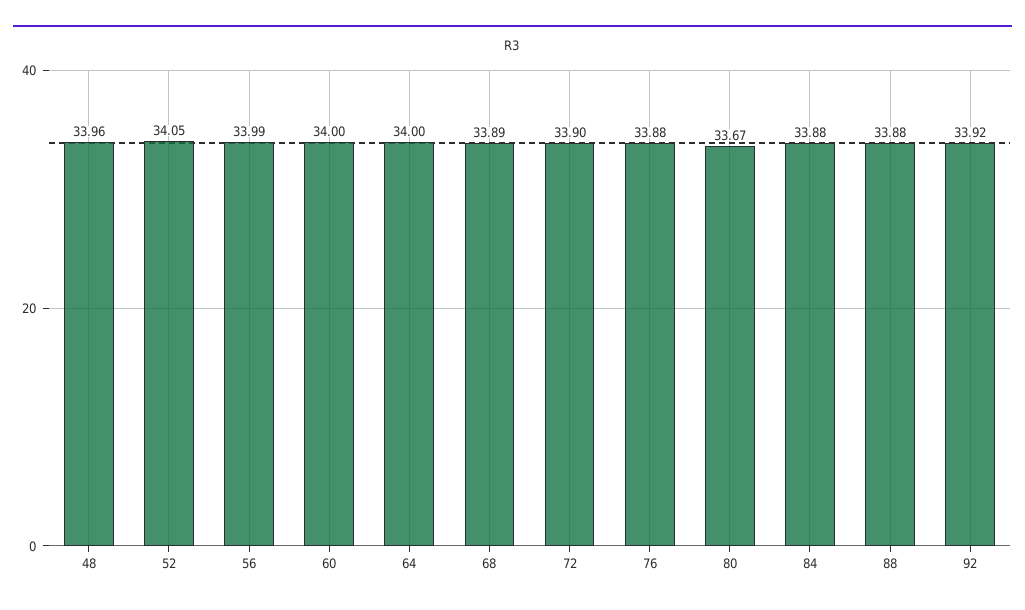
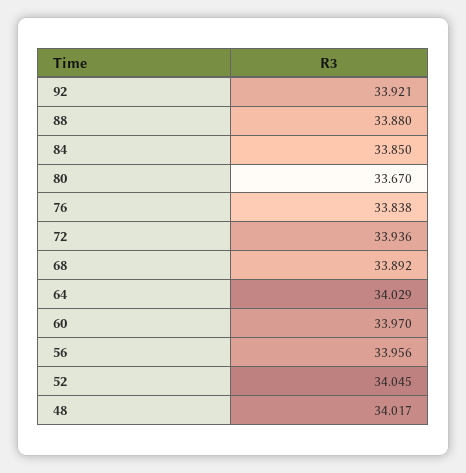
48: 33.96 -> 34.017
56: 33.99 -> 33.956
60: 34 -> 33.97
64: 34 -> 34.029
72: 33.9 -> 33.936
76: 33.88 -> 33.838
84: 33.88 -> 33.85

